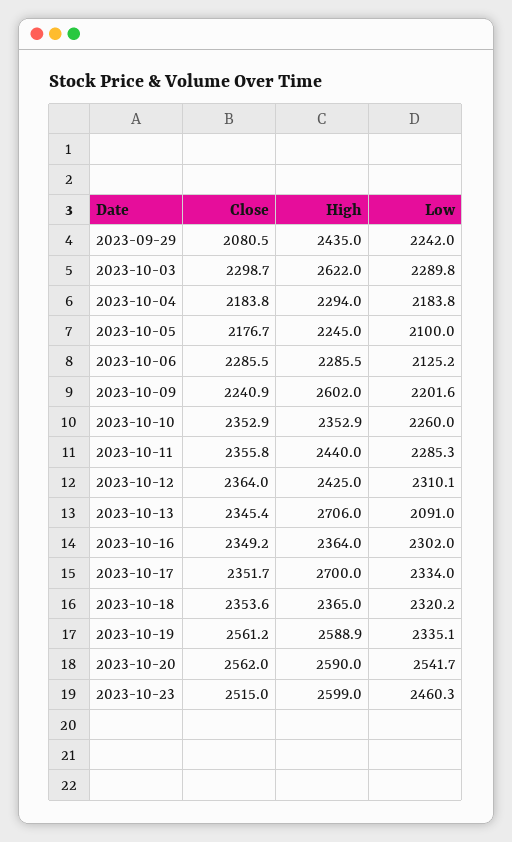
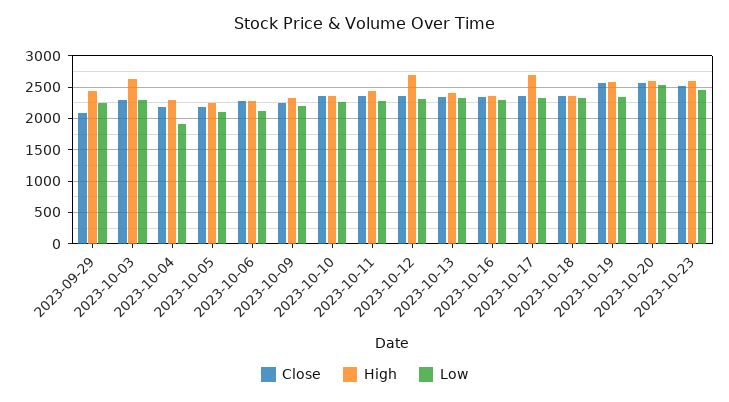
Low, 2023-10-04: 2183.8 -> 1900
High, 2023-10-09: 2602 -> 2300
High, 2023-10-12: 2425 -> 2700
High, 2023-10-13: 2706 -> 2400
Low, 2023-10-13: 2091 -> 2300

